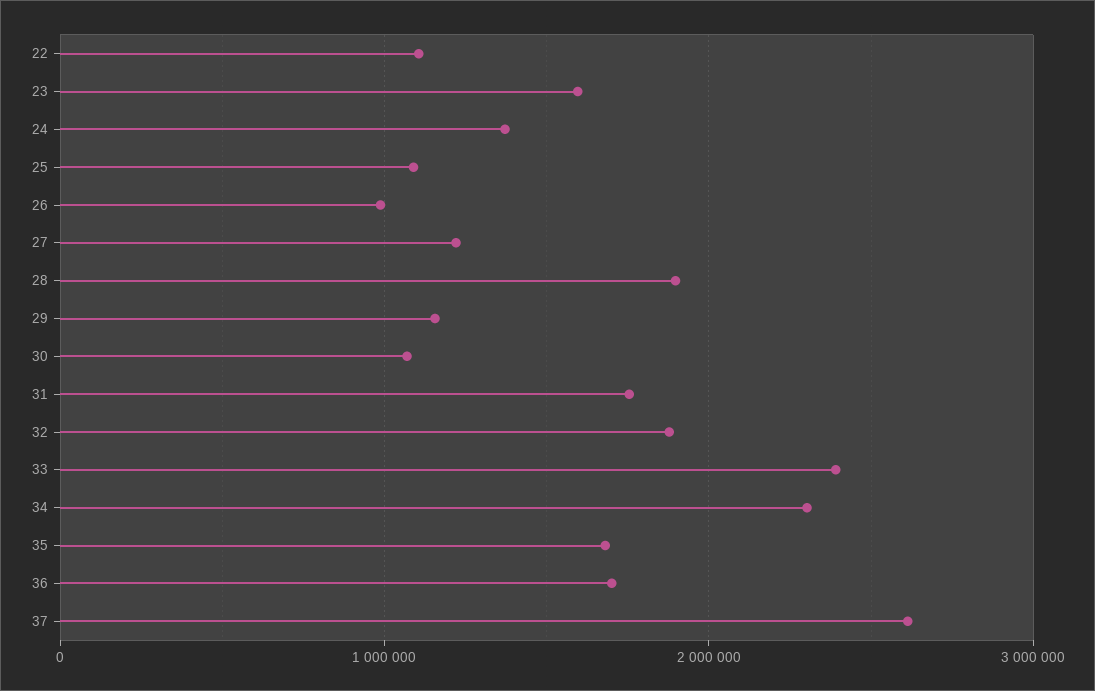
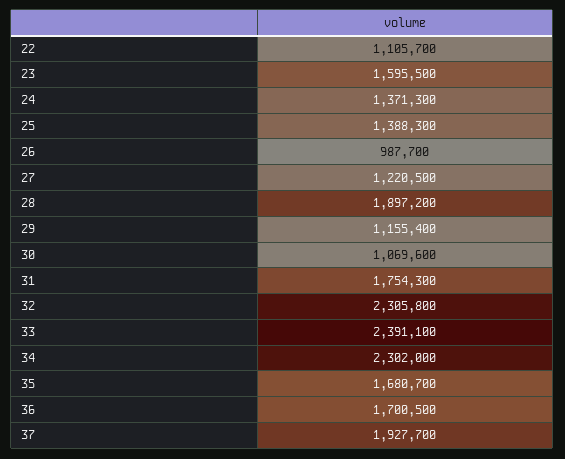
25: 1100000 -> 1388300
32: 1900000 -> 2305800
37: 2600000 -> 1927700

